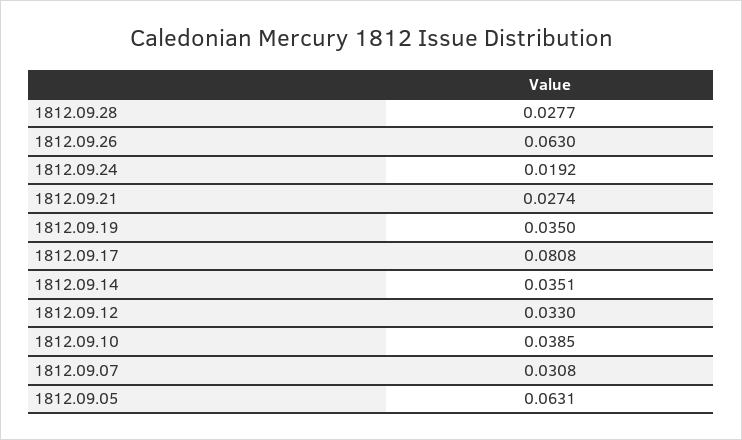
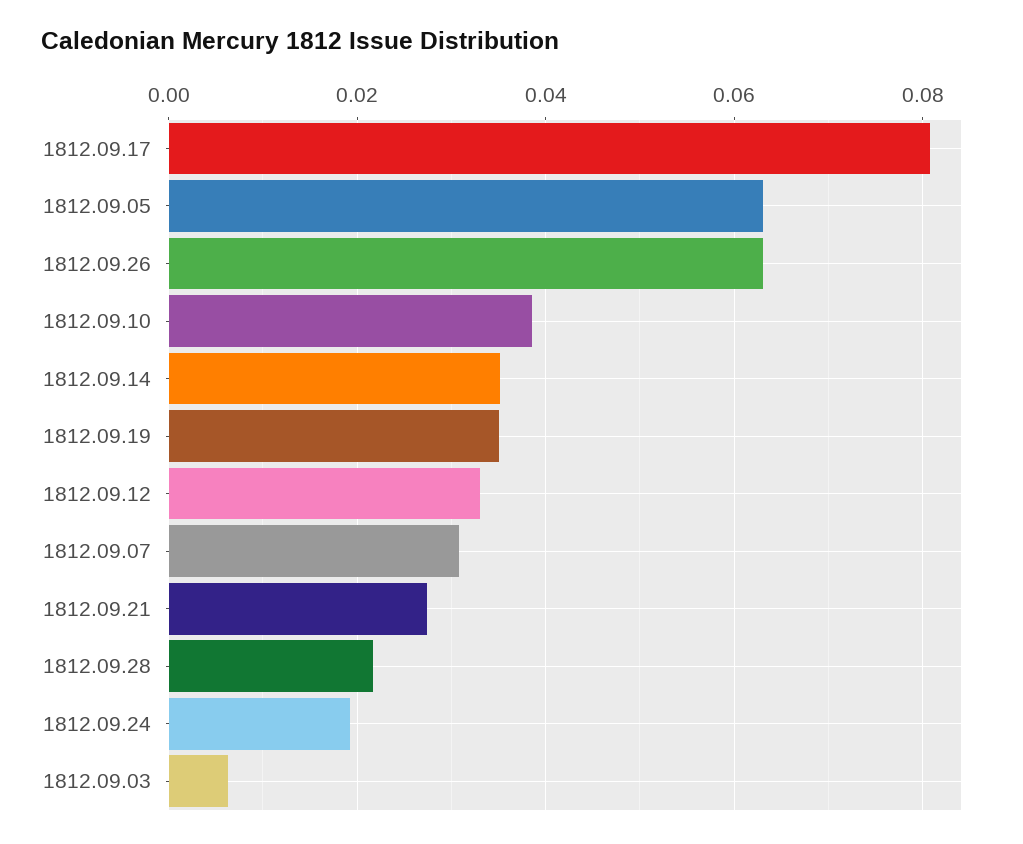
1812.09.28: 0.0277 -> 0.022
1812.09.03: none -> 0.006

